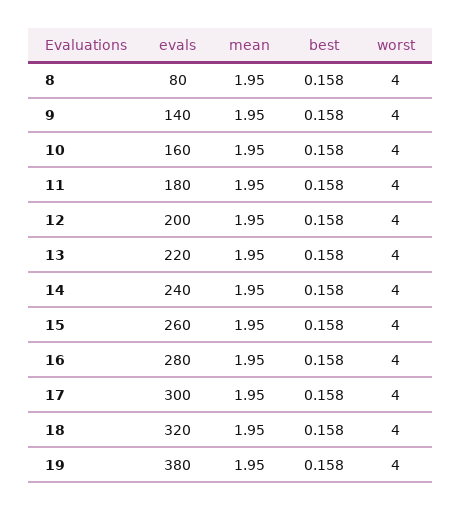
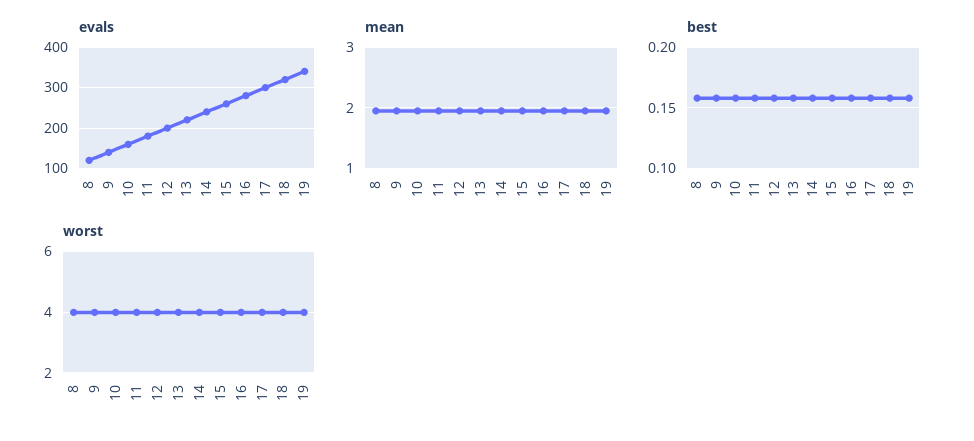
evals, 8: 80 -> 120
evals, 19: 380 -> 340

